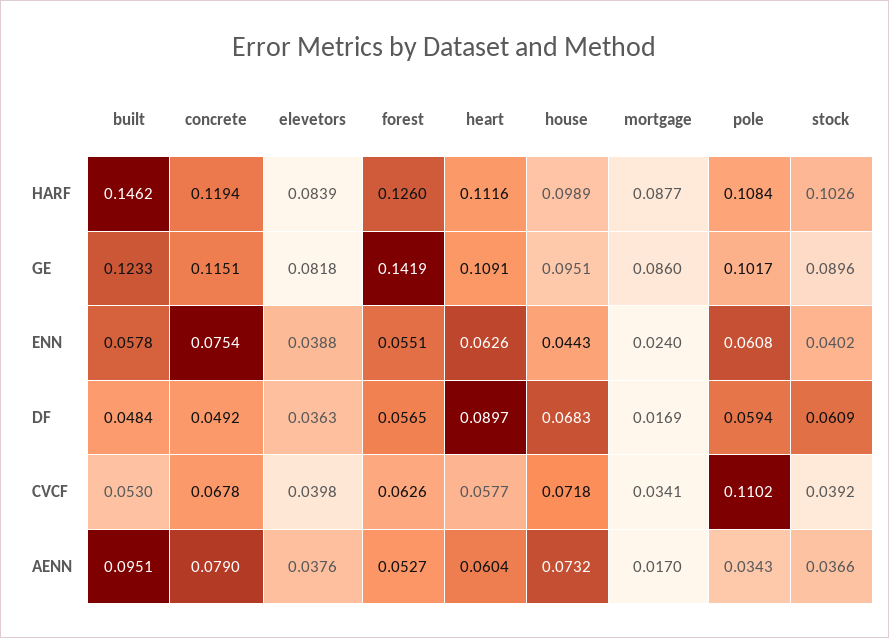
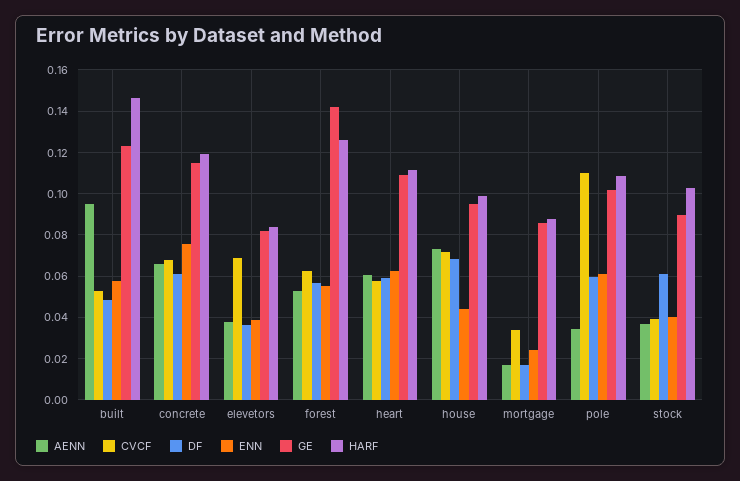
DF, concrete: 0.0492 -> 0.06
DF, heart: 0.0897 -> 0.06
CVCF, elevetors: 0.0398 -> 0.07
AENN, concrete: 0.079 -> 0.065

